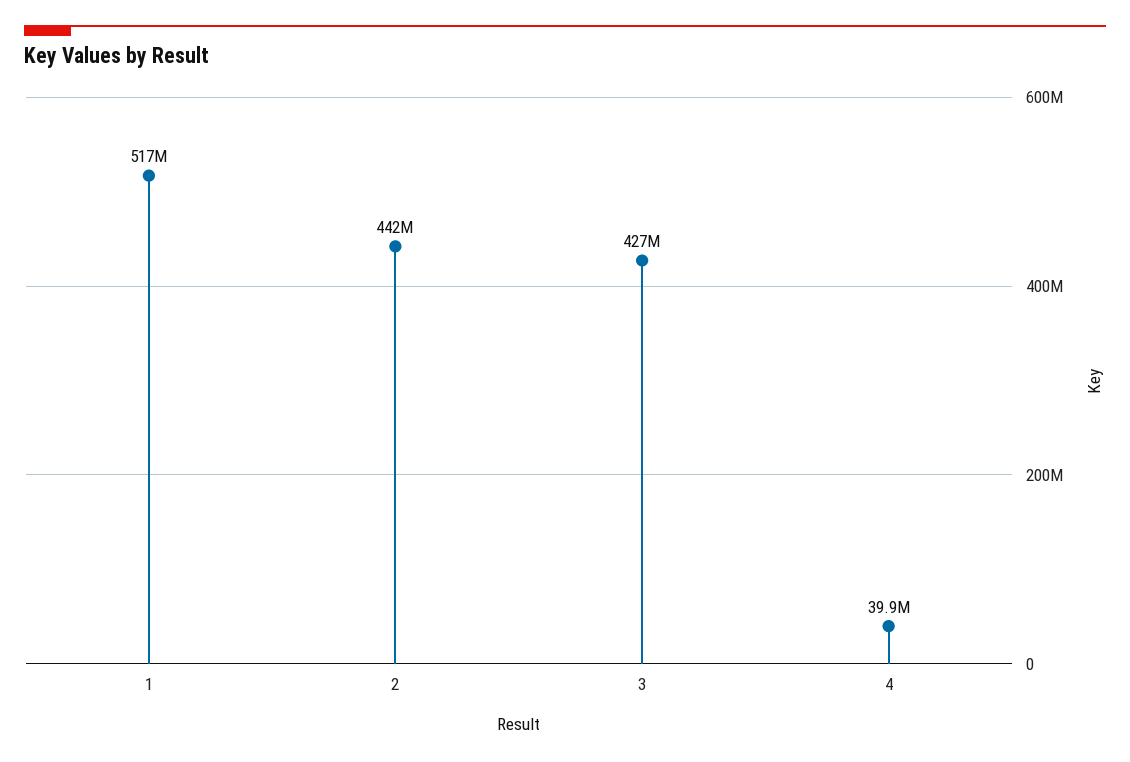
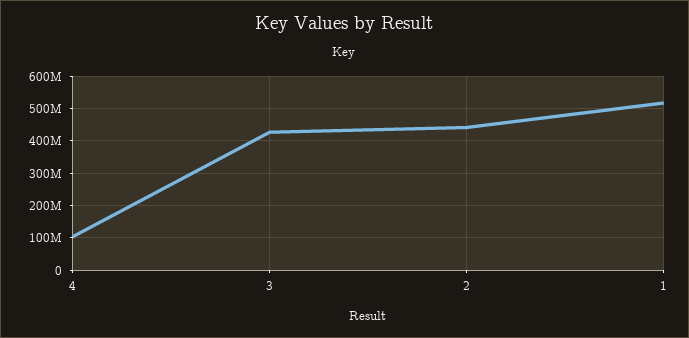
4: 39900000 -> 100000000

